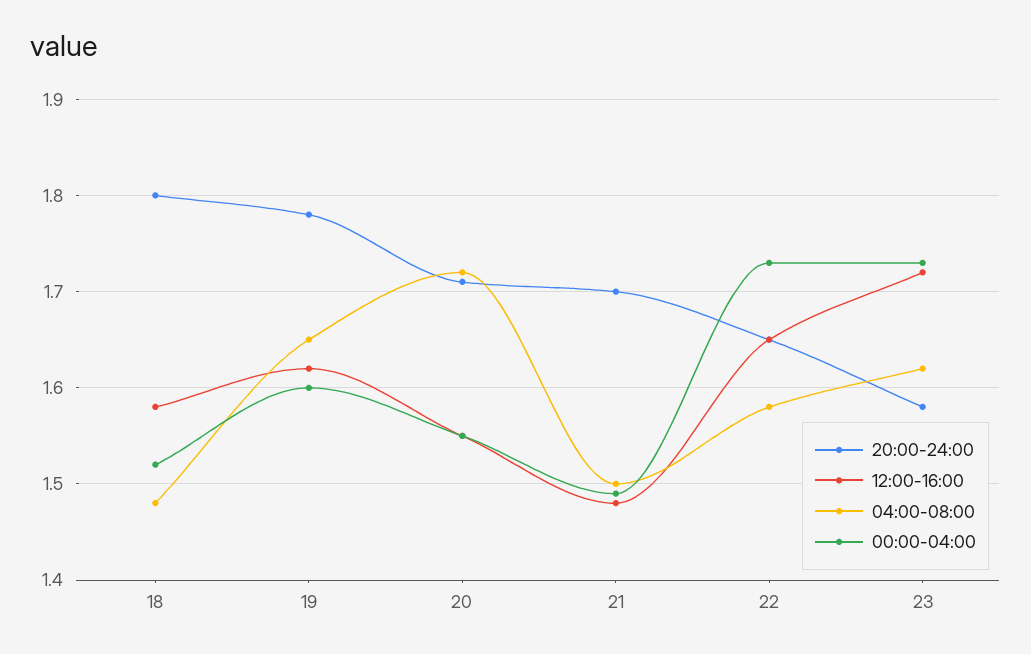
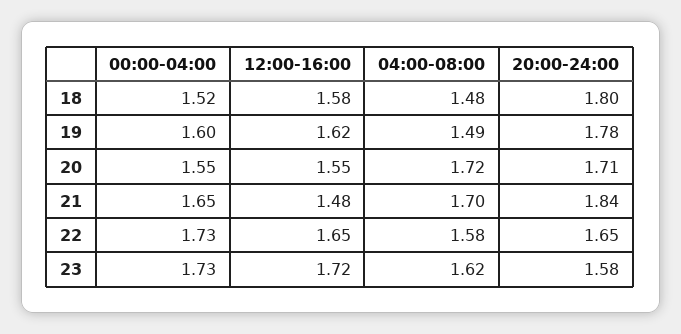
04:00-08:00, 19: 1.65 -> 1.49
20:00-24:00, 21: 1.7 -> 1.84
04:00-08:00, 21: 1.5 -> 1.7
00:00-04:00, 21: 1.49 -> 1.65

